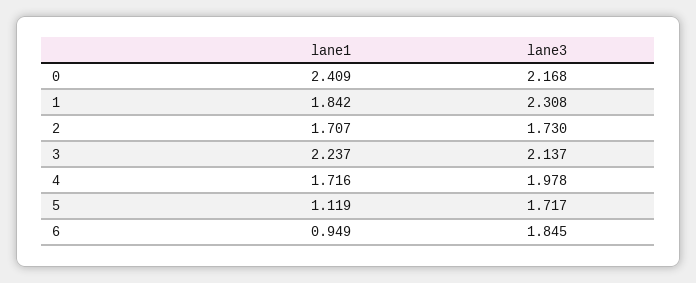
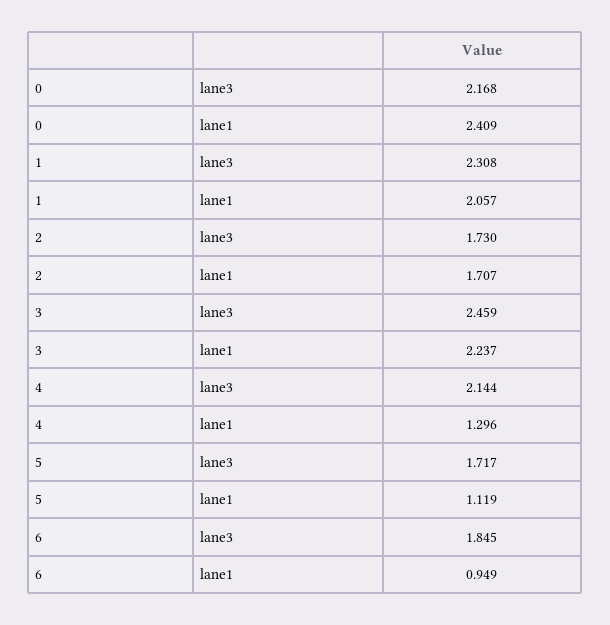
lane1, 1: 1.842 -> 2.057
lane3, 3: 2.137 -> 2.459
lane1, 4: 1.716 -> 1.296
lane3, 4: 1.978 -> 2.144

